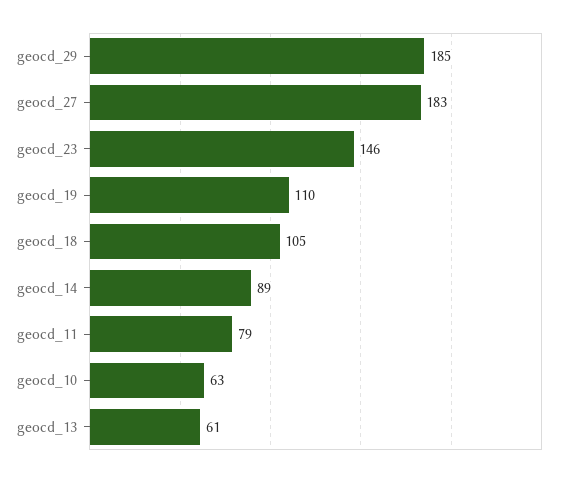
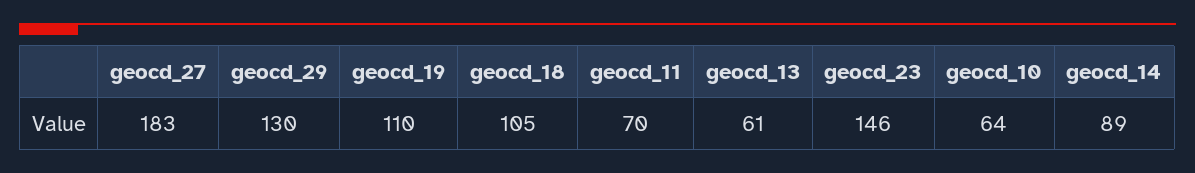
geocd_29: 185 -> 130
geocd_11: 79 -> 70
geocd_10: 63 -> 64

